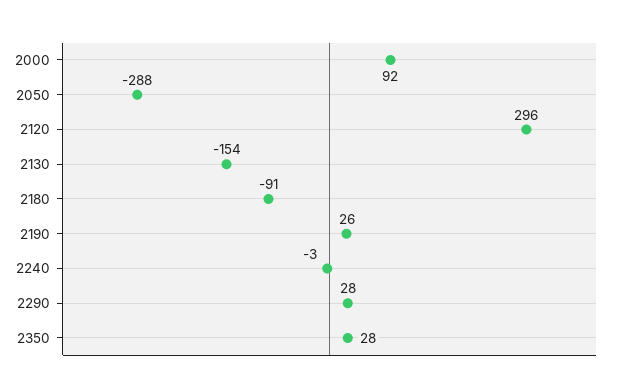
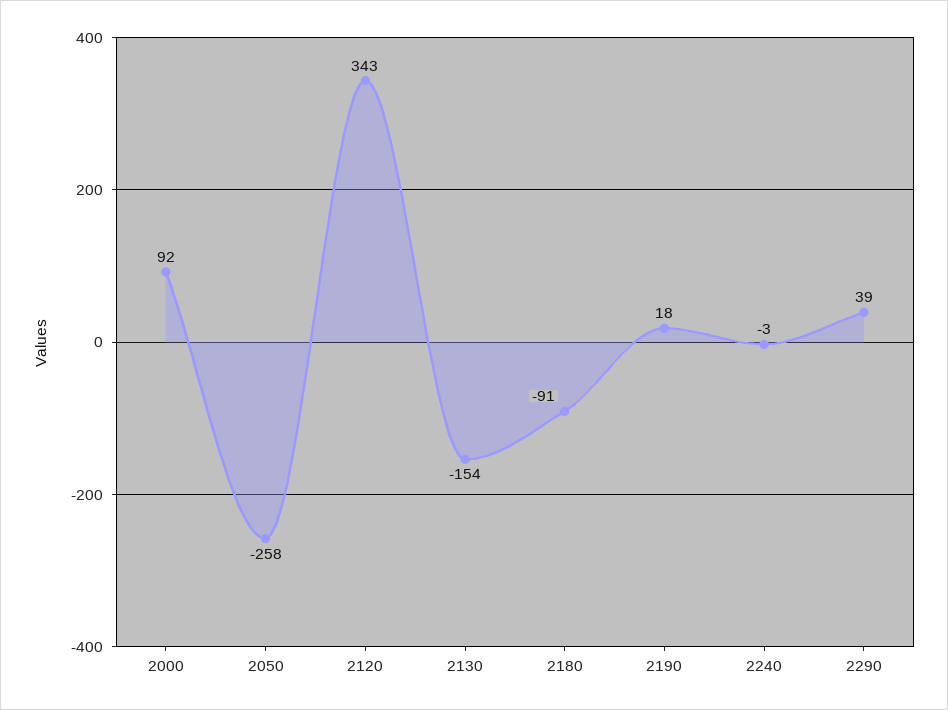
2050: -288 -> -258
2120: 296 -> 343
2190: 26 -> 18
2290: 28 -> 39
2350: 28 -> none

